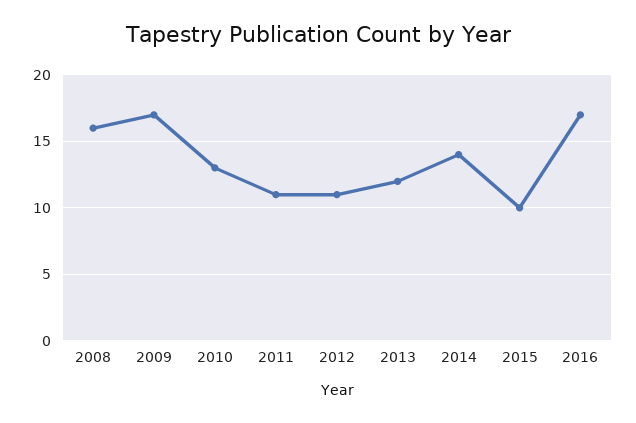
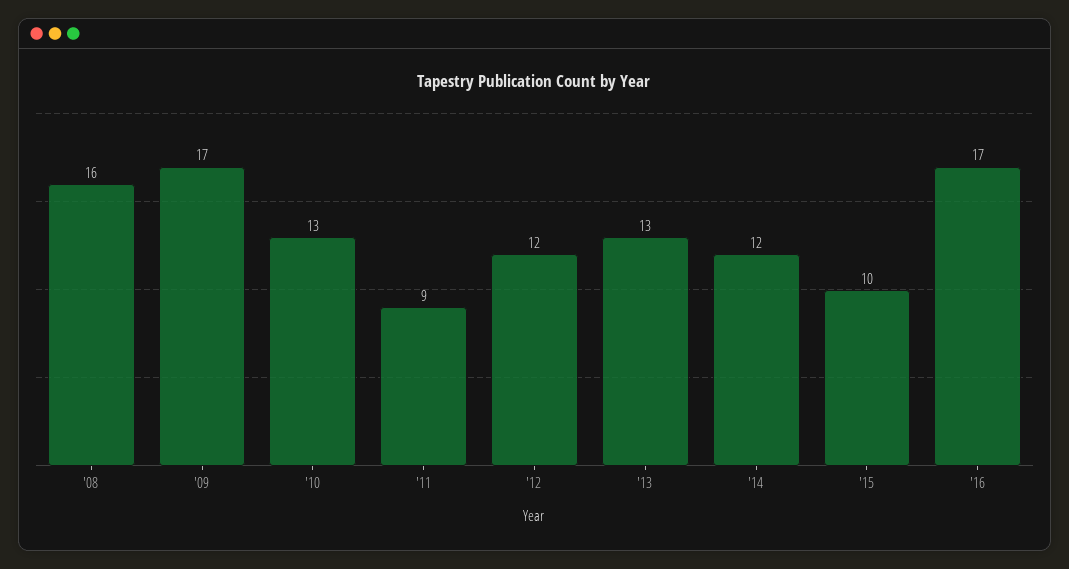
2011: 11 -> 9
2012: 11 -> 12
2013: 12 -> 13
2014: 14 -> 12

